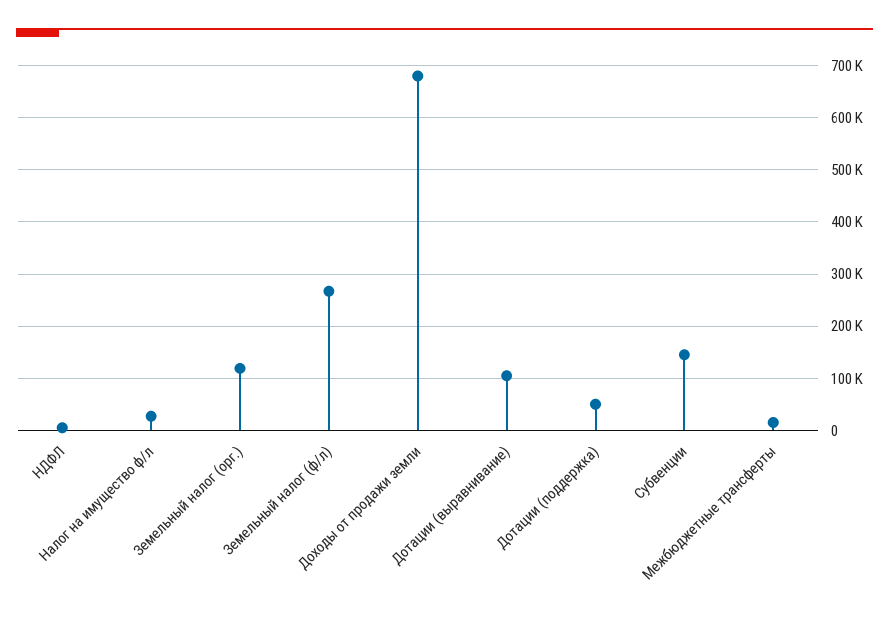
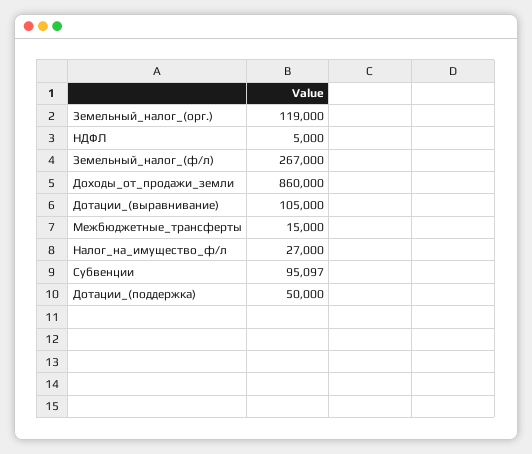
Доходы от продажи земли: 680000 -> 860000
Субвенции: 140000 -> 95097

